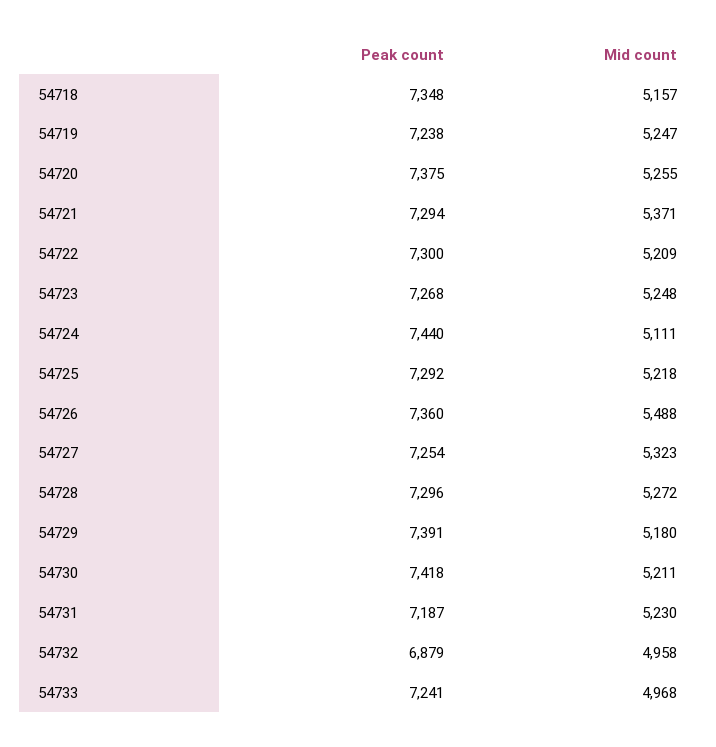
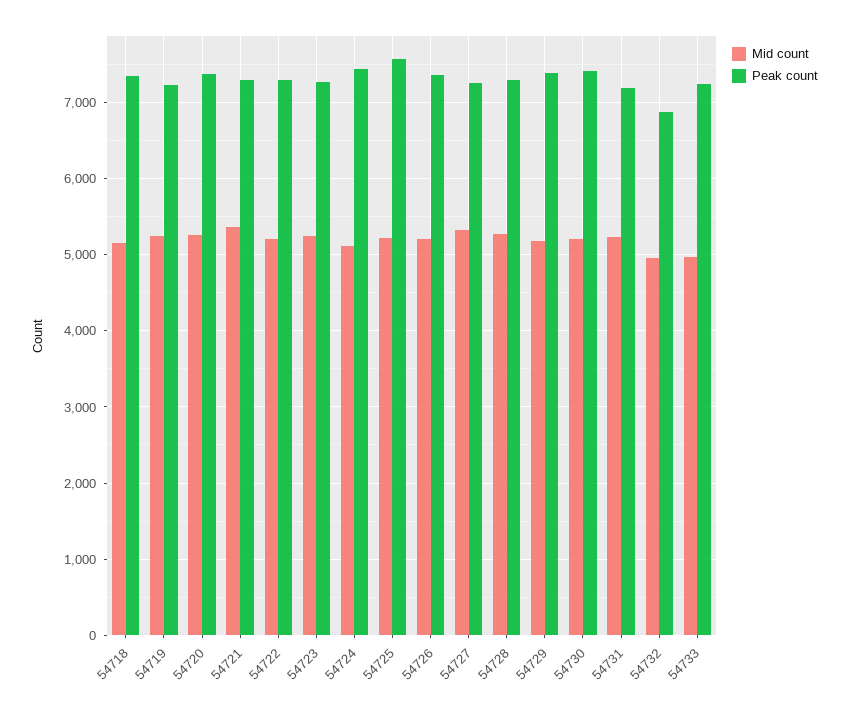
Peak count, 54725: 7292 -> 7600
Mid count, 54726: 5488 -> 5200

